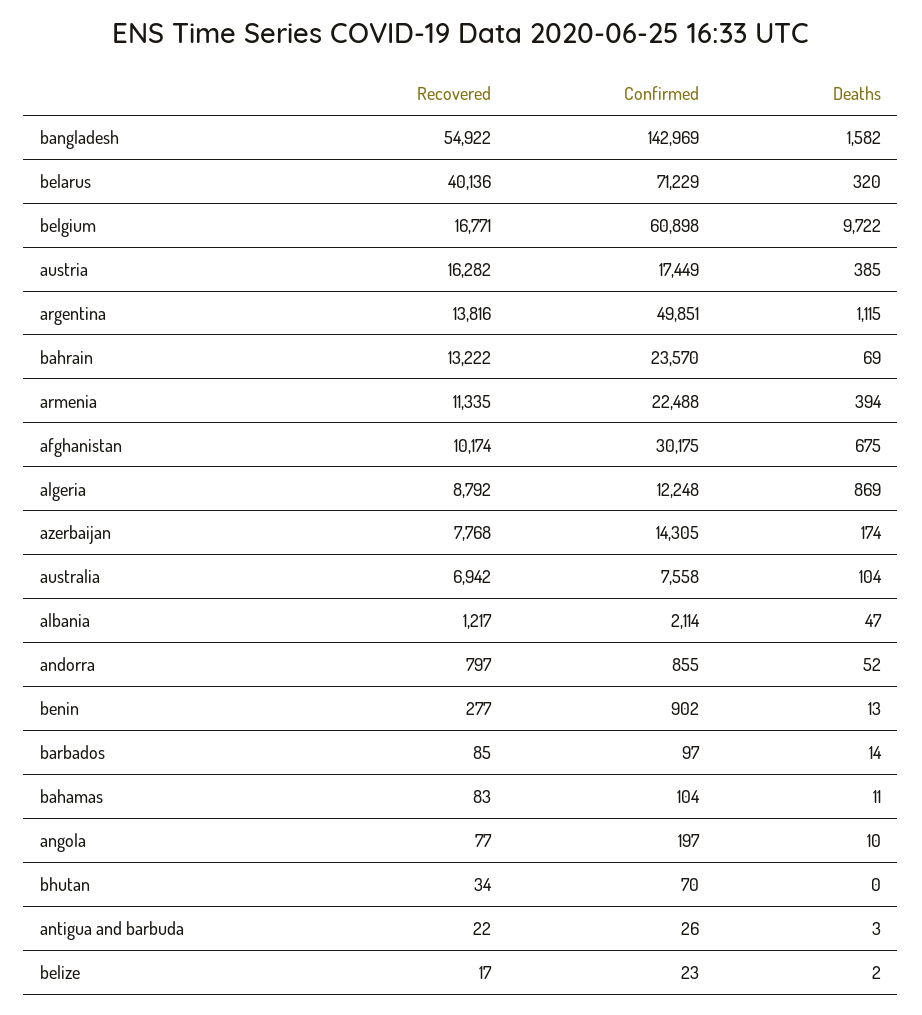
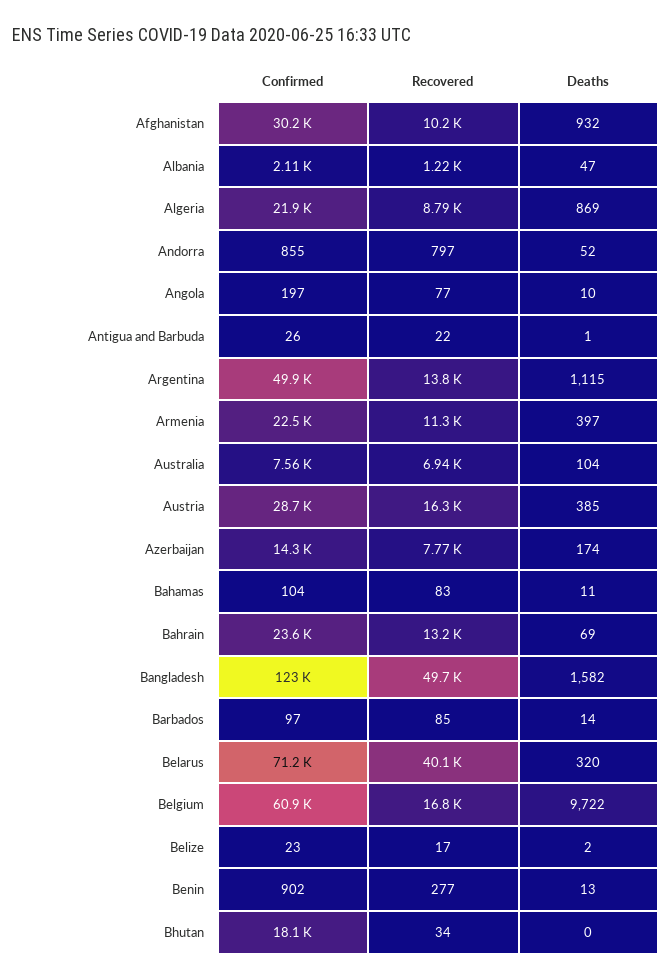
Recovered, bangladesh: 54922 -> 49700
Confirmed, bangladesh: 142969 -> 123000
Confirmed, austria: 17449 -> 28700
Deaths, armenia: 394 -> 397
Deaths, afghanistan: 675 -> 932
Confirmed, algeria: 12248 -> 21900
Confirmed, bhutan: 70 -> 18100
Deaths, antigua and barbuda: 3 -> 1

